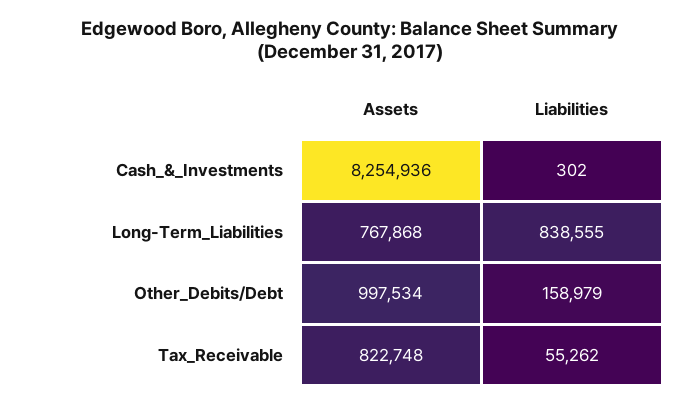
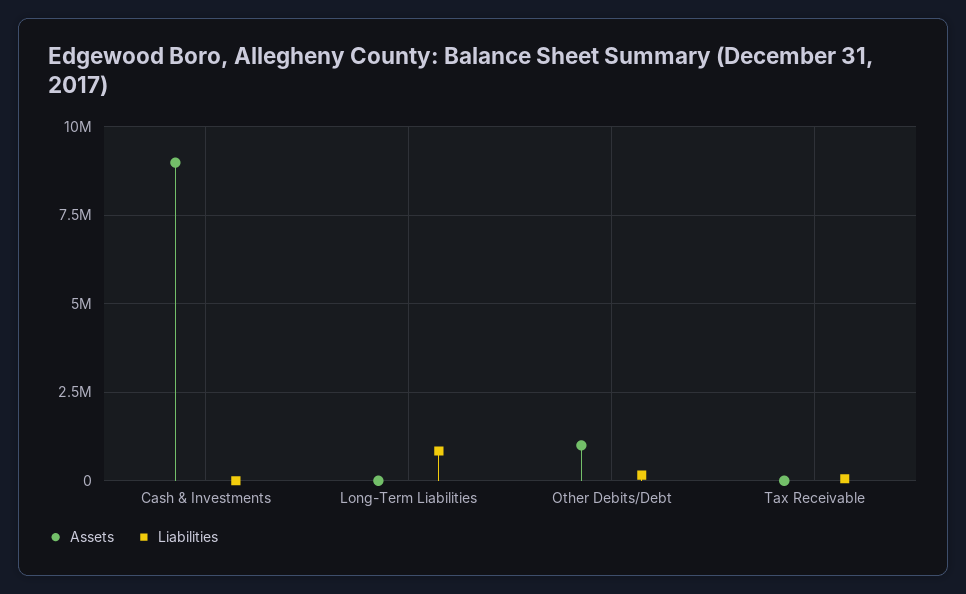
Assets, Cash_&_Investments: 8254936 -> 9000000
Assets, Long-Term_Liabilities: 767868 -> 0
Assets, Tax_Receivable: 822748 -> 0

